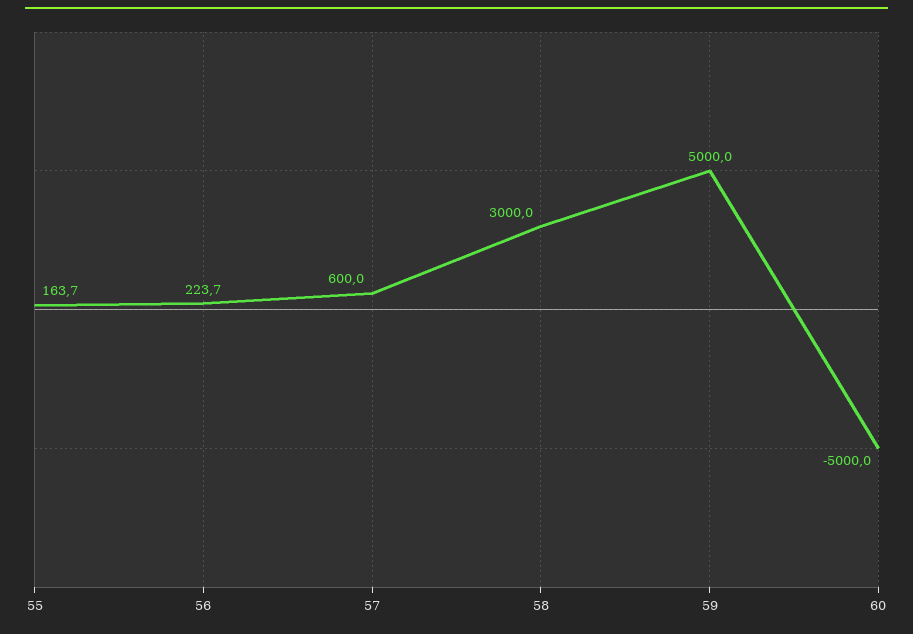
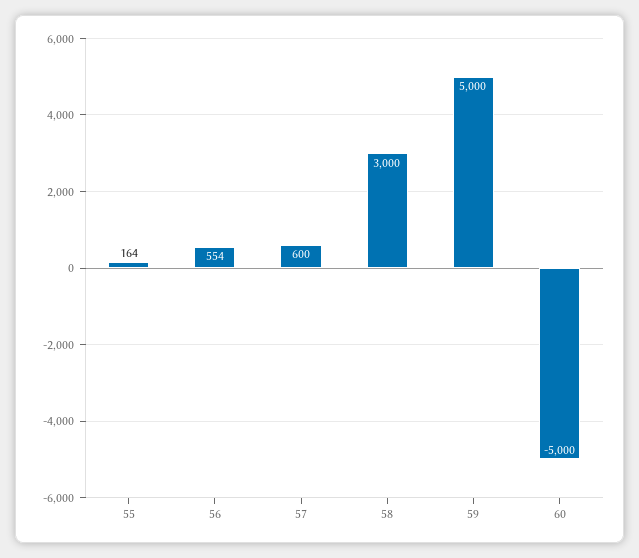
56: 223.7 -> 554

